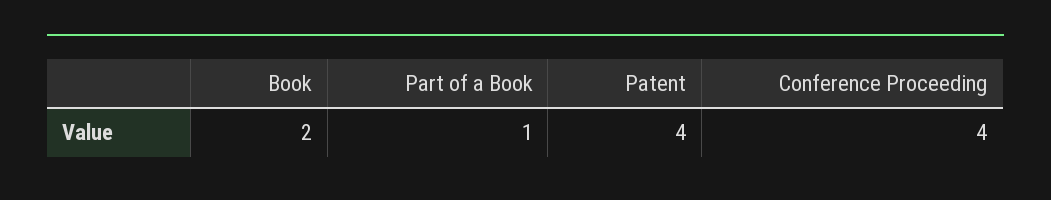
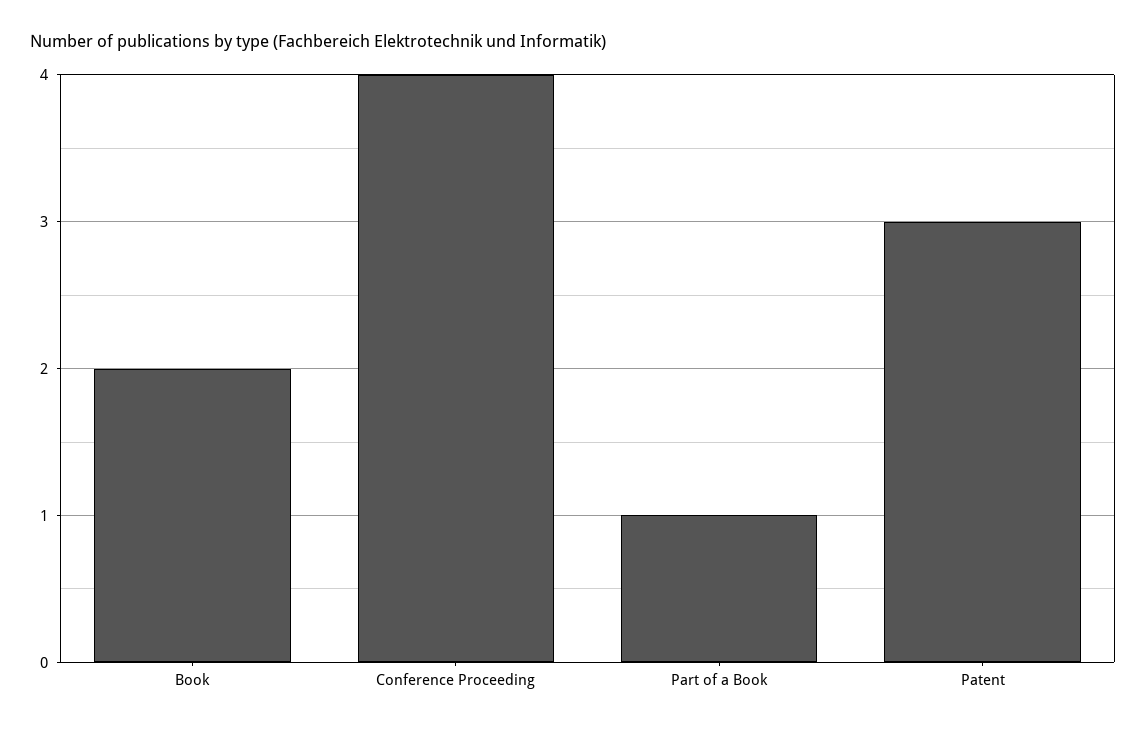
Patent: 4 -> 3

